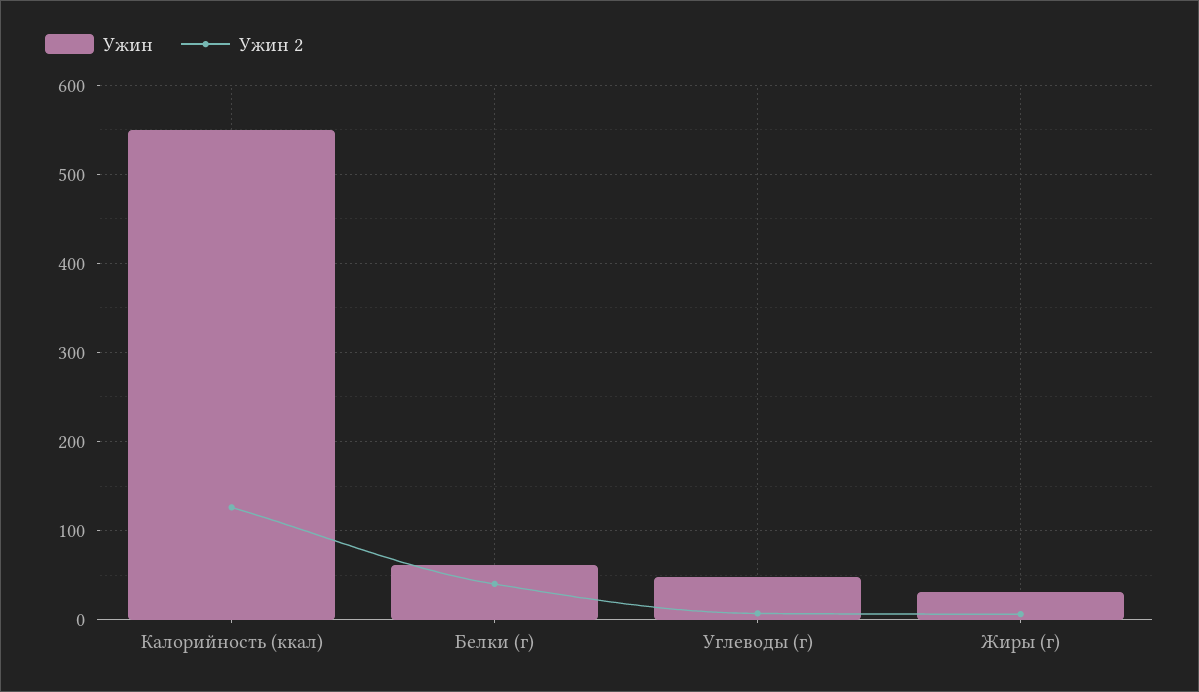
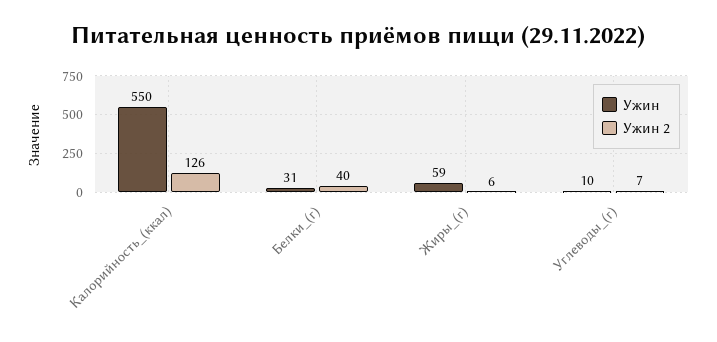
Ужин, Белки (г): 60 -> 31
Ужин, Углеводы (г): 50 -> 10
Ужин, Жиры (г): 30 -> 59

